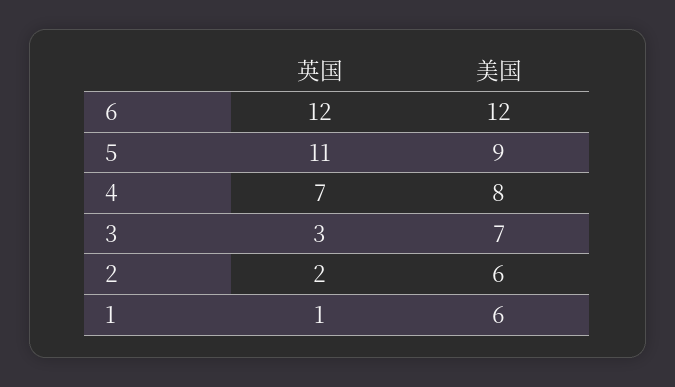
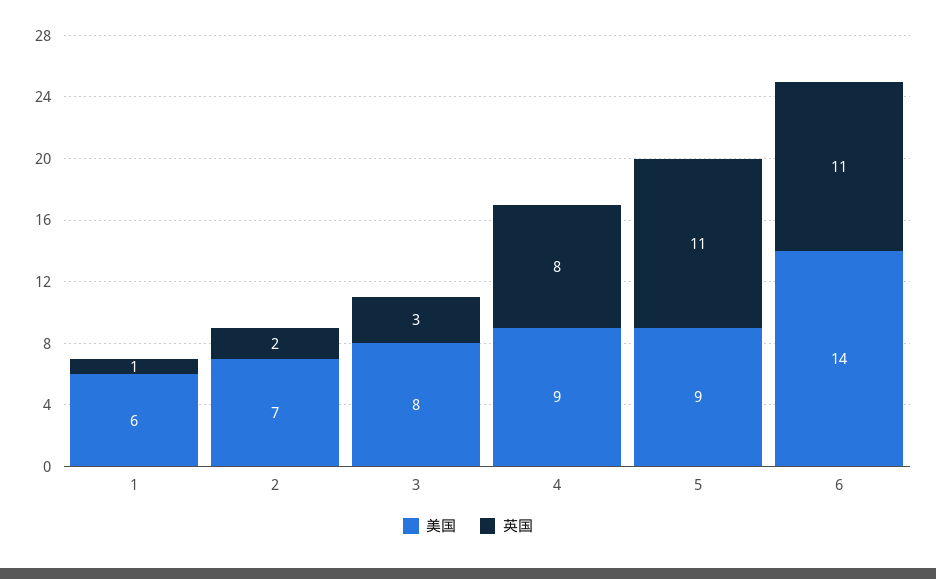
英国, 6: 12 -> 11
美国, 6: 12 -> 14
英国, 4: 7 -> 8
美国, 4: 8 -> 9
美国, 3: 7 -> 8
美国, 2: 6 -> 7

